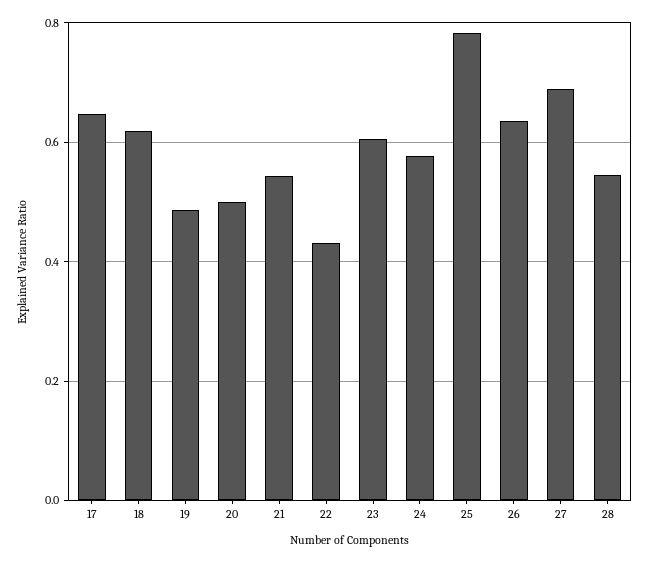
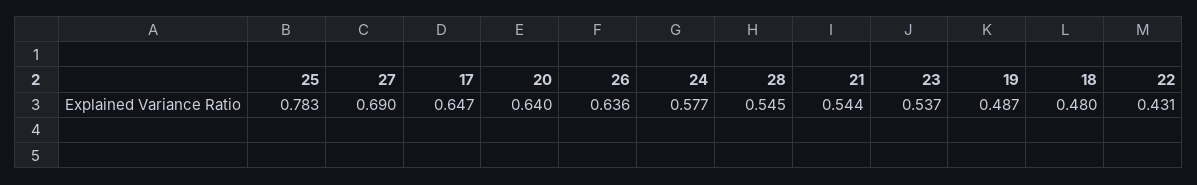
18: 0.62 -> 0.48
20: 0.5 -> 0.64
23: 0.6 -> 0.537

